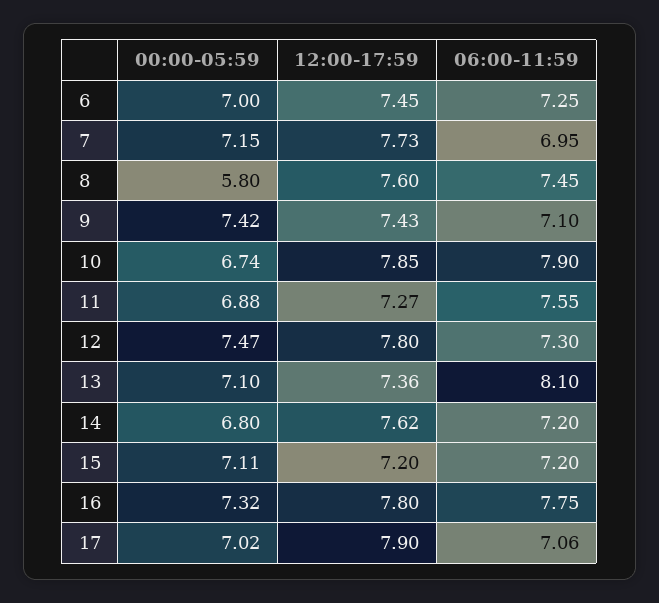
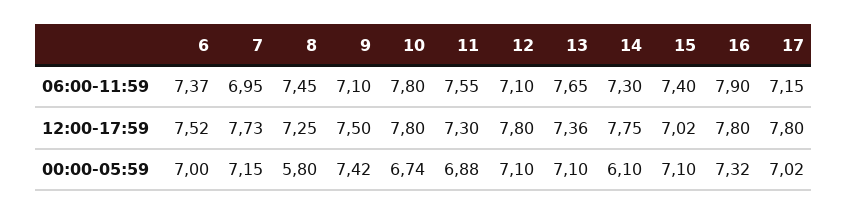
12:00-17:59, 6: 7.45 -> 7.52
06:00-11:59, 6: 7.25 -> 7.37
12:00-17:59, 8: 7.6 -> 7.25
12:00-17:59, 9: 7.43 -> 7.5
12:00-17:59, 10: 7.85 -> 7.8
06:00-11:59, 10: 7.9 -> 7.8
12:00-17:59, 11: 7.27 -> 7.3
00:00-05:59, 12: 7.47 -> 7.1
06:00-11:59, 12: 7.3 -> 7.1
06:00-11:59, 13: 8.1 -> 7.65
00:00-05:59, 14: 6.8 -> 6.1
12:00-17:59, 14: 7.62 -> 7.75
06:00-11:59, 14: 7.2 -> 7.3
00:00-05:59, 15: 7.11 -> 7.1
12:00-17:59, 15: 7.2 -> 7.02
06:00-11:59, 15: 7.2 -> 7.4
06:00-11:59, 16: 7.75 -> 7.9
12:00-17:59, 17: 7.9 -> 7.8
06:00-11:59, 17: 7.06 -> 7.15

